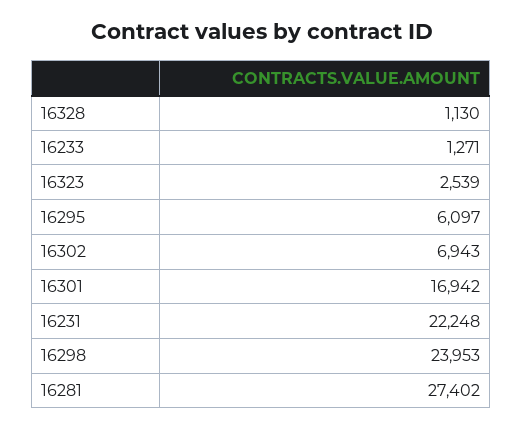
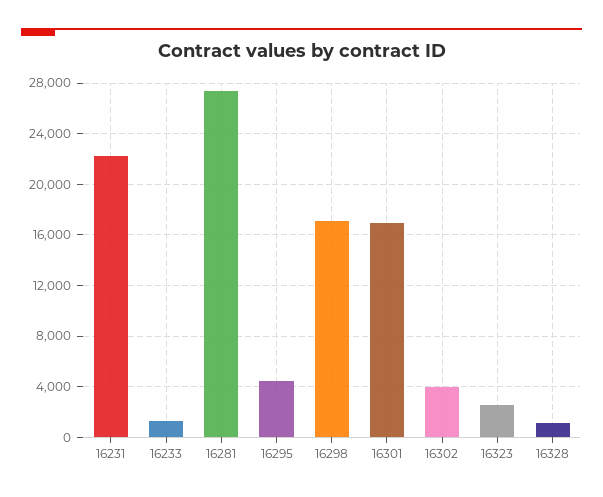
16295: 6097 -> 4500
16302: 6943 -> 4000
16298: 23953 -> 17000

